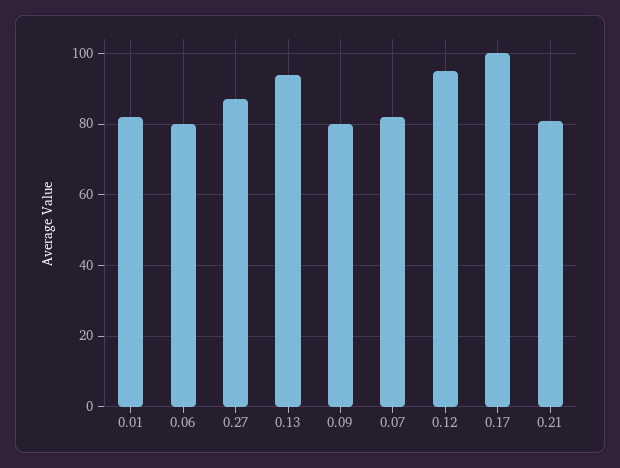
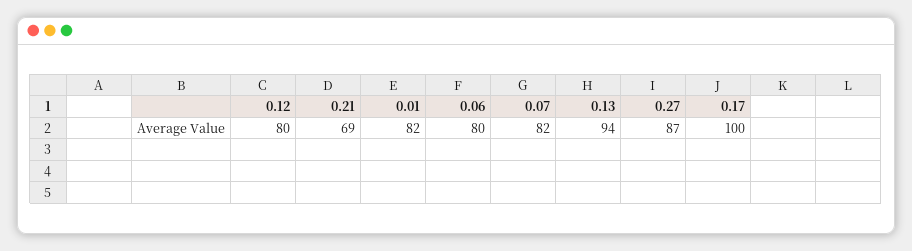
0.09: 80 -> none
0.12: 95 -> 80
0.21: 80 -> 69

